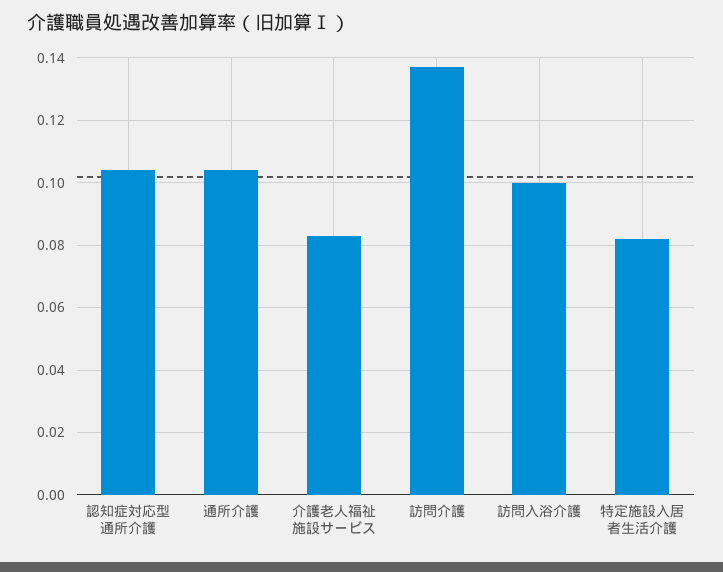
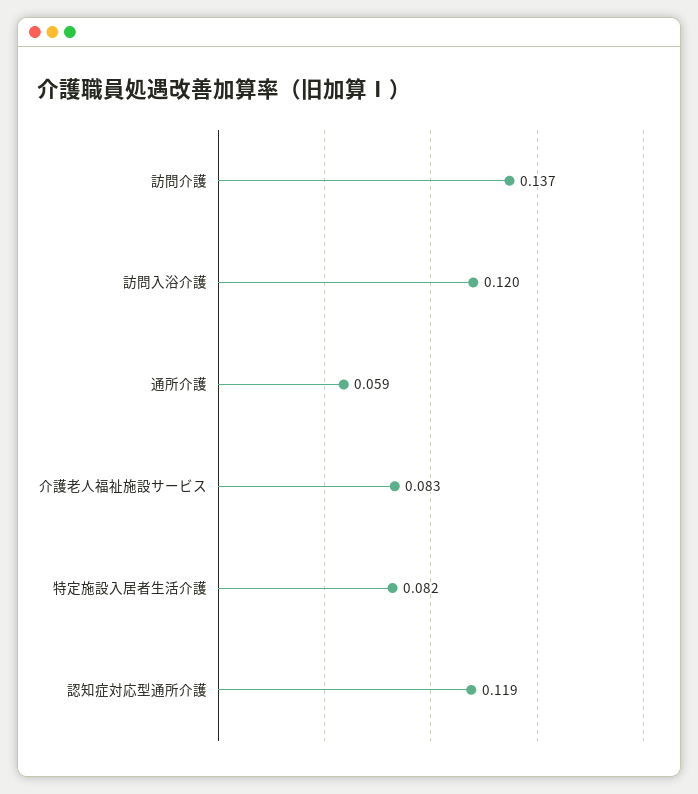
認知症対応型通所介護: 0.105 -> 0.119
通所介護: 0.105 -> 0.059
訪問入浴介護: 0.1 -> 0.12

